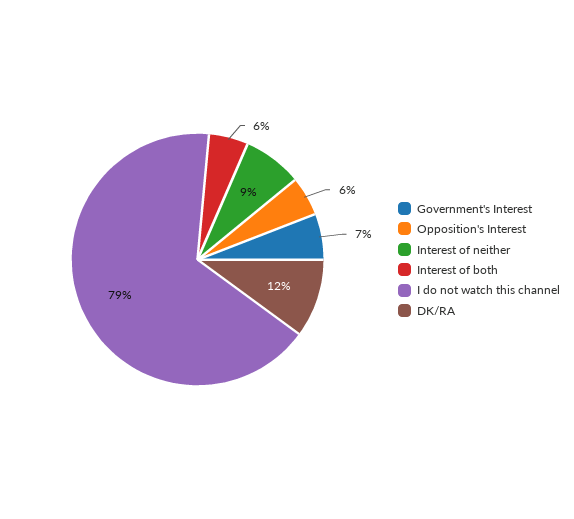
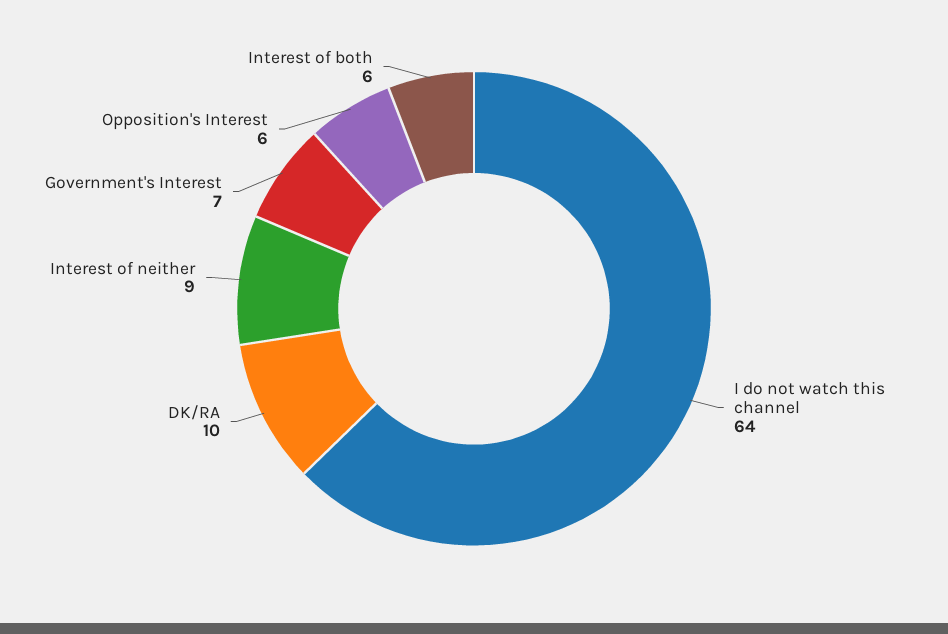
I do not watch this channel: 79 -> 64
DK/RA: 12 -> 10

